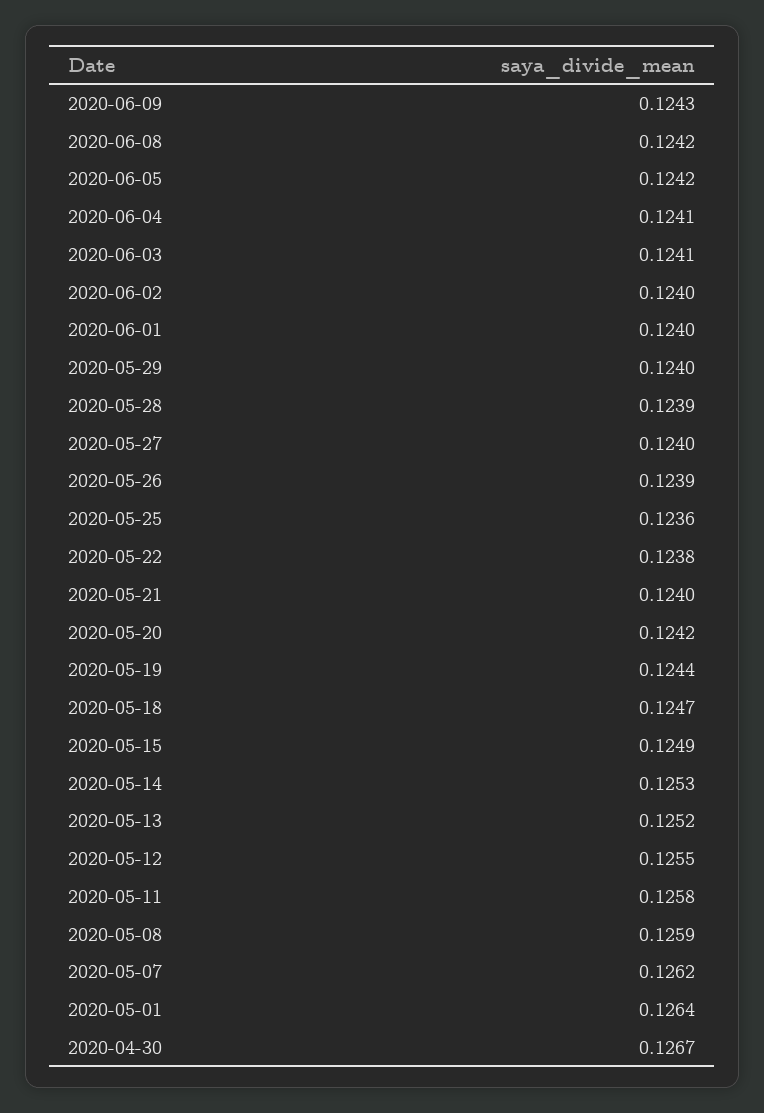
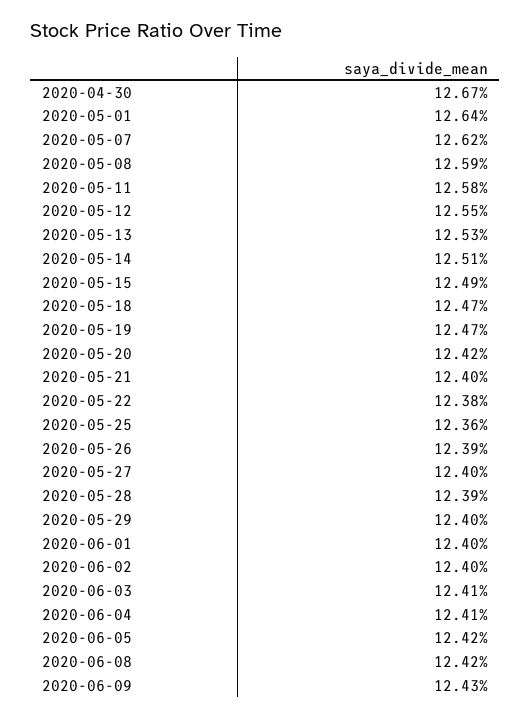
2020-05-19: 0.1244 -> 0.1247
2020-05-14: 0.1253 -> 0.1251
2020-05-13: 0.1252 -> 0.1253

